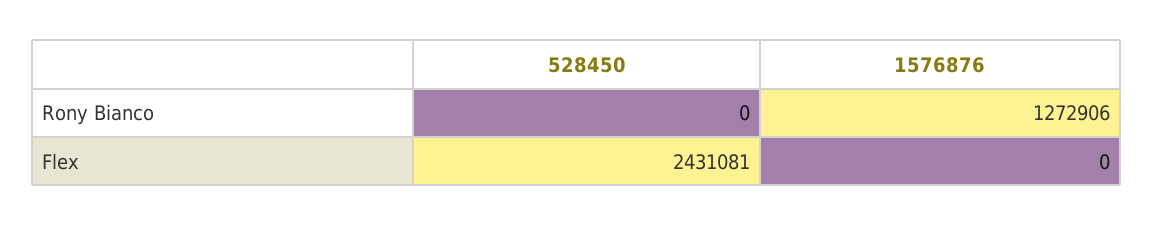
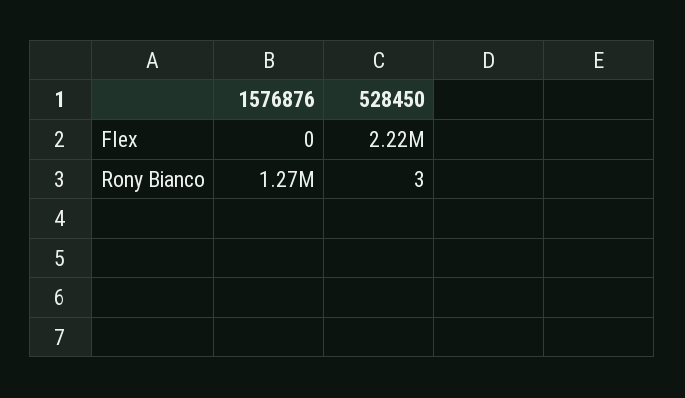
528450, Rony Bianco: 0 -> 3
528450, Flex: 2431081 -> 2220000

